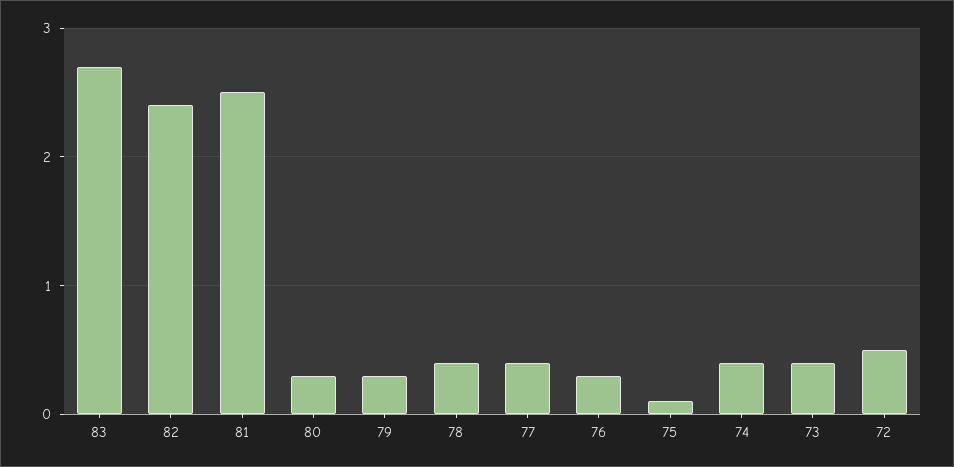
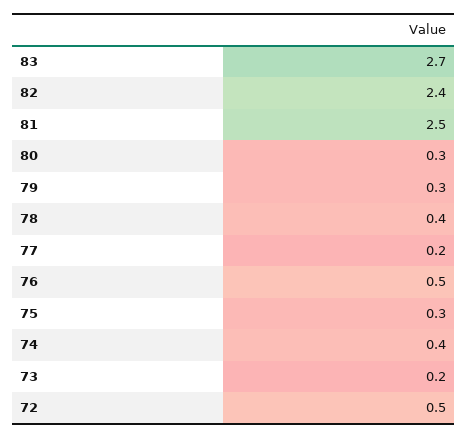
77: 0.4 -> 0.2
76: 0.3 -> 0.5
75: 0.1 -> 0.3
73: 0.4 -> 0.2

